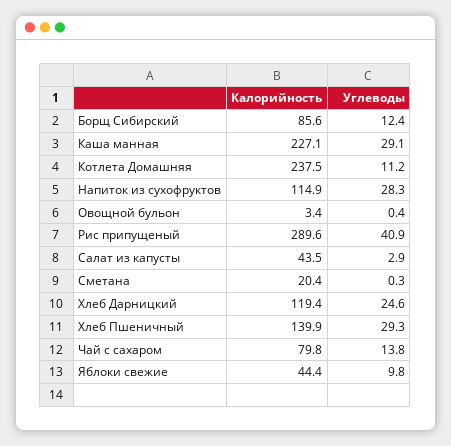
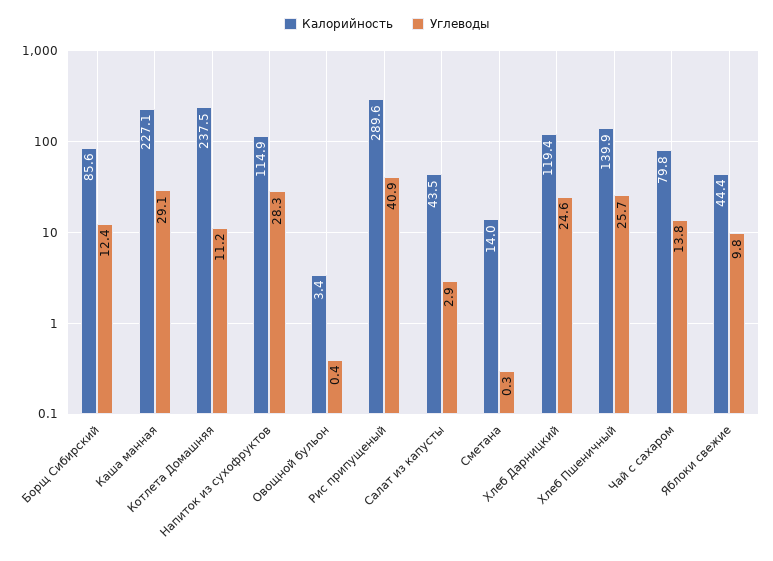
Калорийность, Сметана: 20.4 -> 14
Углеводы, Хлеб Пшеничный: 29.3 -> 25.7

